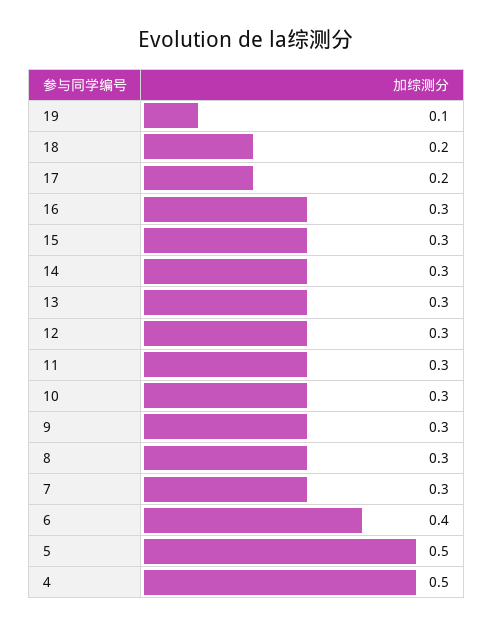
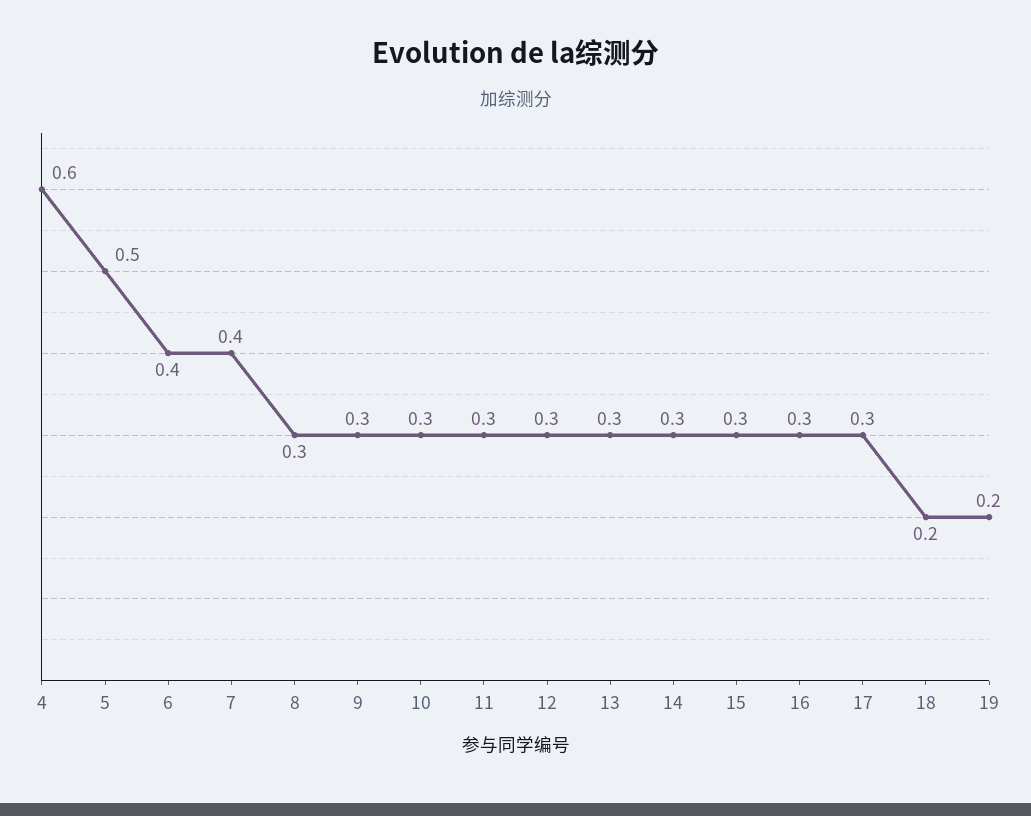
19: 0.1 -> 0.2
17: 0.2 -> 0.3
7: 0.3 -> 0.4
4: 0.5 -> 0.6

